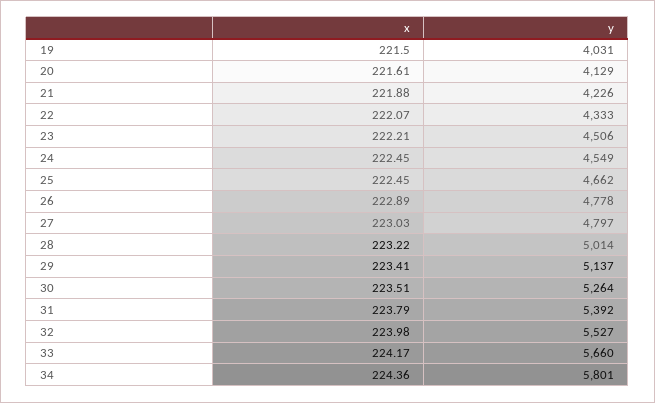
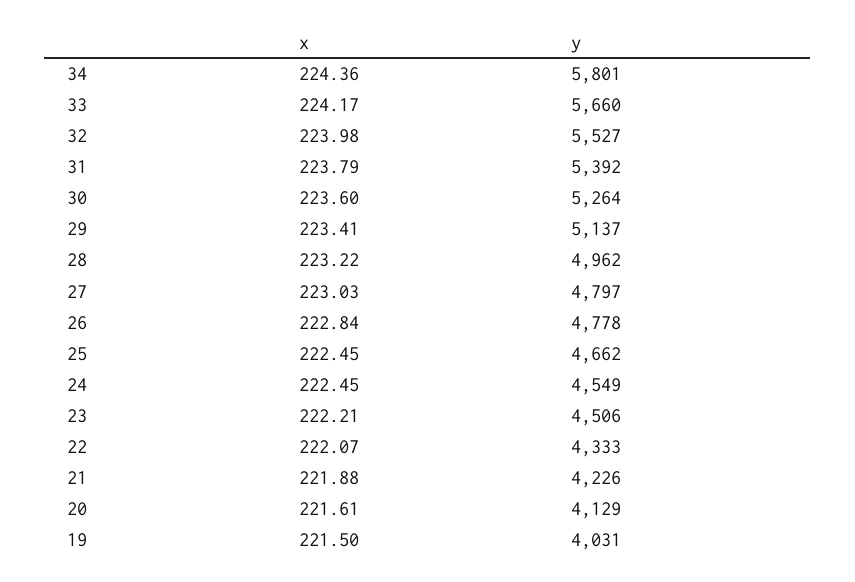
x, 26: 222.89 -> 222.84
y, 28: 5014 -> 4962
x, 30: 223.51 -> 223.6

